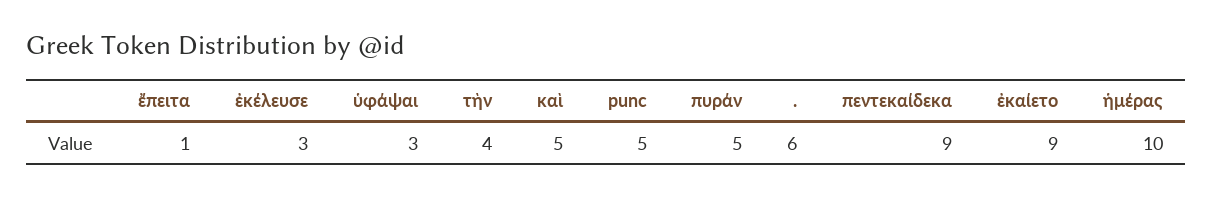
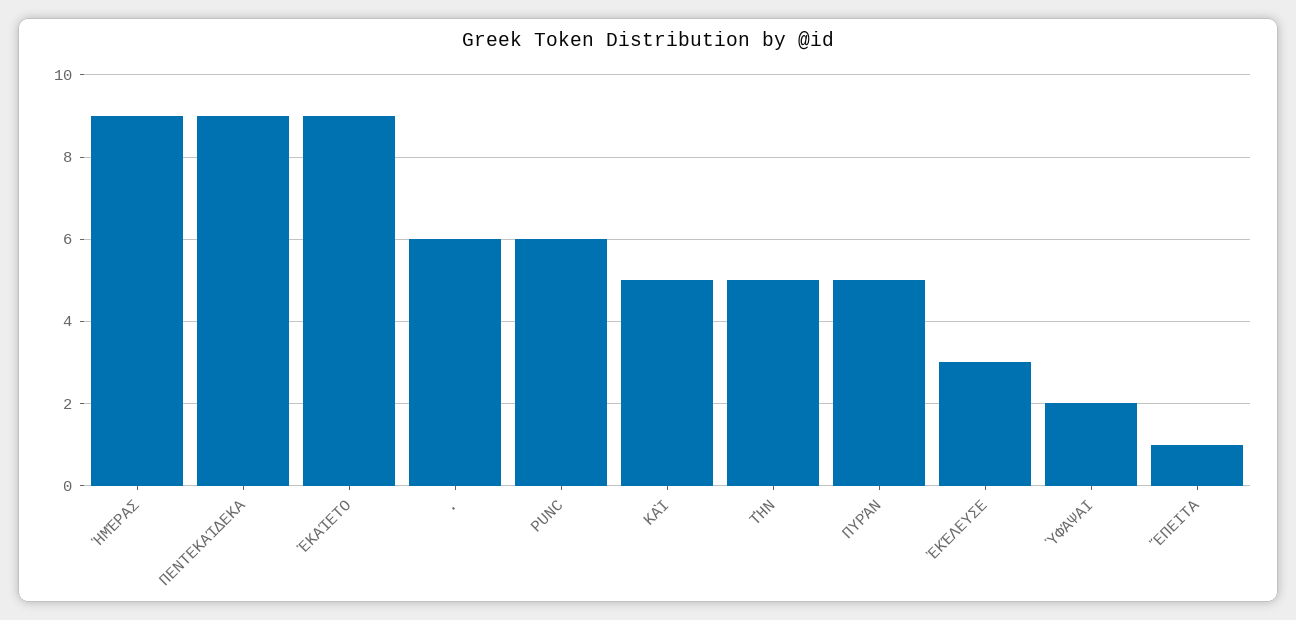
ὑφάψαι: 3 -> 2
τὴν: 4 -> 5
punc: 5 -> 6
ἡμέρας: 10 -> 9

